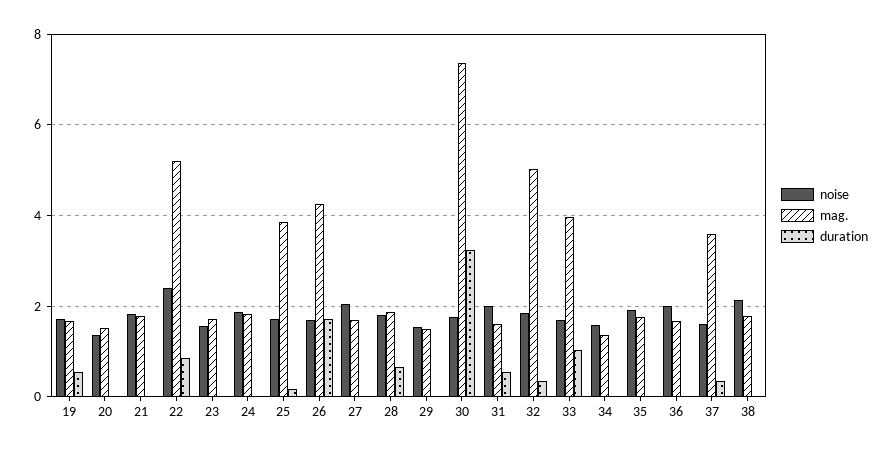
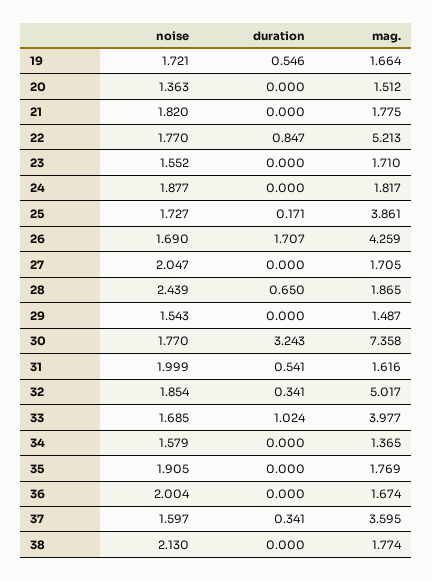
noise, 22: 2.4 -> 1.77
noise, 28: 1.8 -> 2.439

